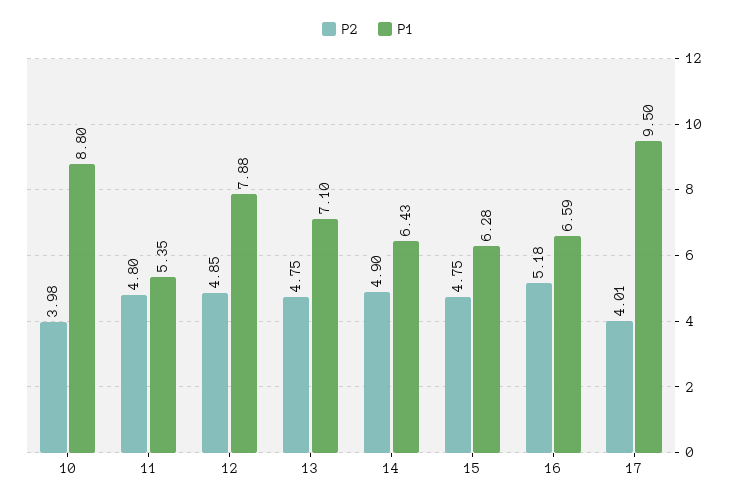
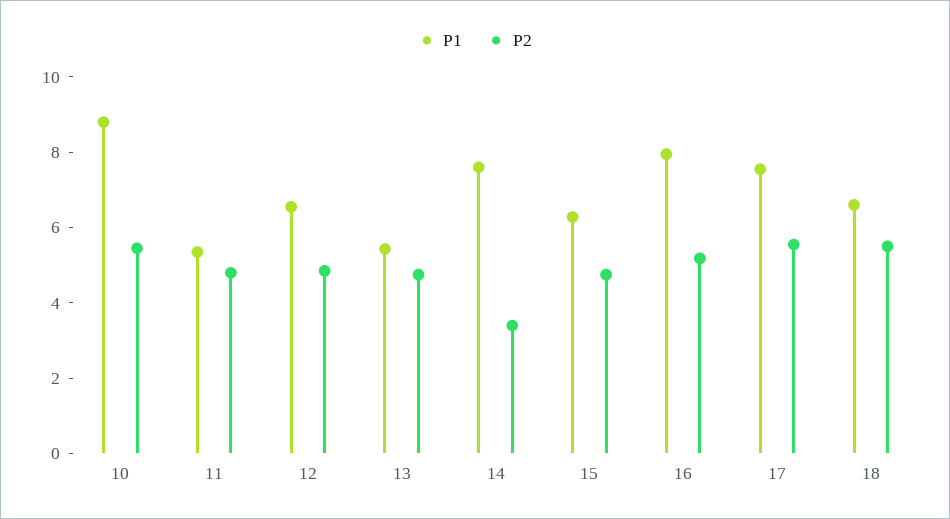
P2, 10: 3.98 -> 5.5
P1, 12: 7.88 -> 6.5
P1, 13: 7.1 -> 5.5
P2, 14: 4.9 -> 3.5
P1, 14: 6.43 -> 7.5
P1, 16: 6.59 -> 8
P2, 17: 4.01 -> 5.5
P1, 17: 9.5 -> 7.5
P1, 18: none -> 6.5
P2, 18: none -> 5.5

